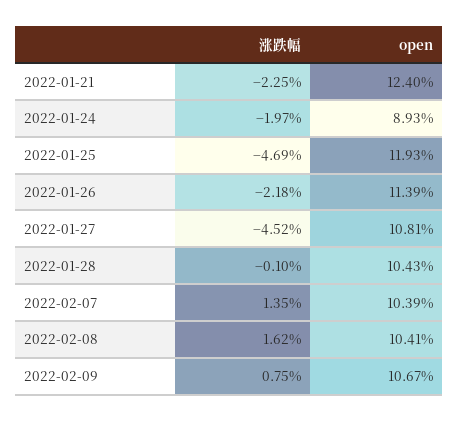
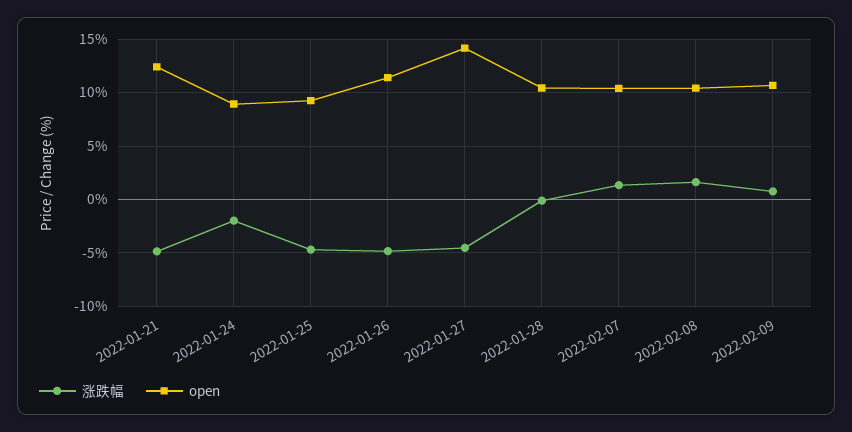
涨跌幅, 2022-01-21: -2.25 -> -5
open, 2022-01-25: 11.93 -> 9
涨跌幅, 2022-01-26: -2.18 -> -5
open, 2022-01-27: 10.81 -> 14

